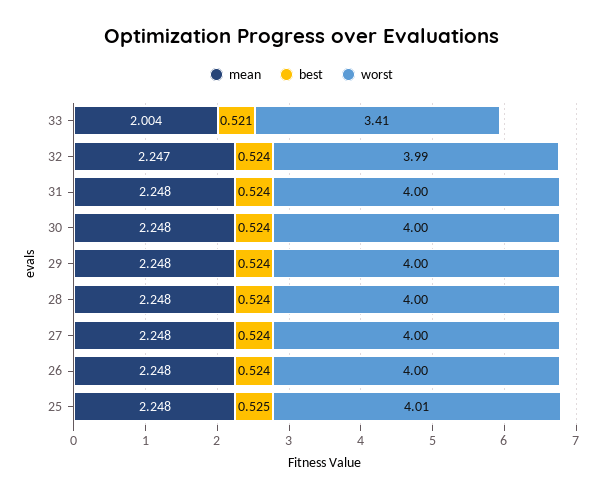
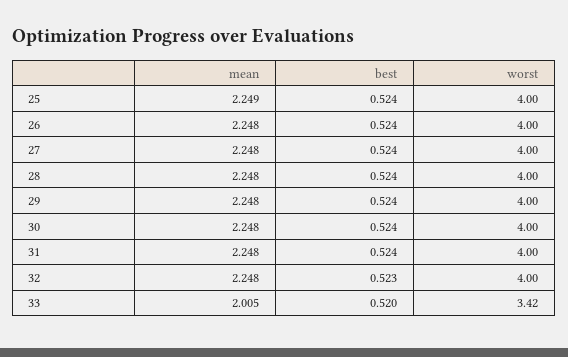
mean, 33: 2.004 -> 2.005
best, 33: 0.521 -> 0.52
worst, 33: 3.41 -> 3.42
mean, 32: 2.247 -> 2.248
best, 32: 0.524 -> 0.523
worst, 32: 3.99 -> 4
mean, 25: 2.248 -> 2.249
best, 25: 0.525 -> 0.524
worst, 25: 4.01 -> 4

